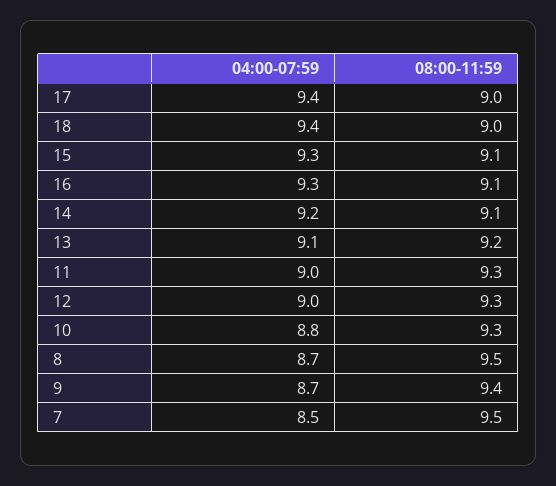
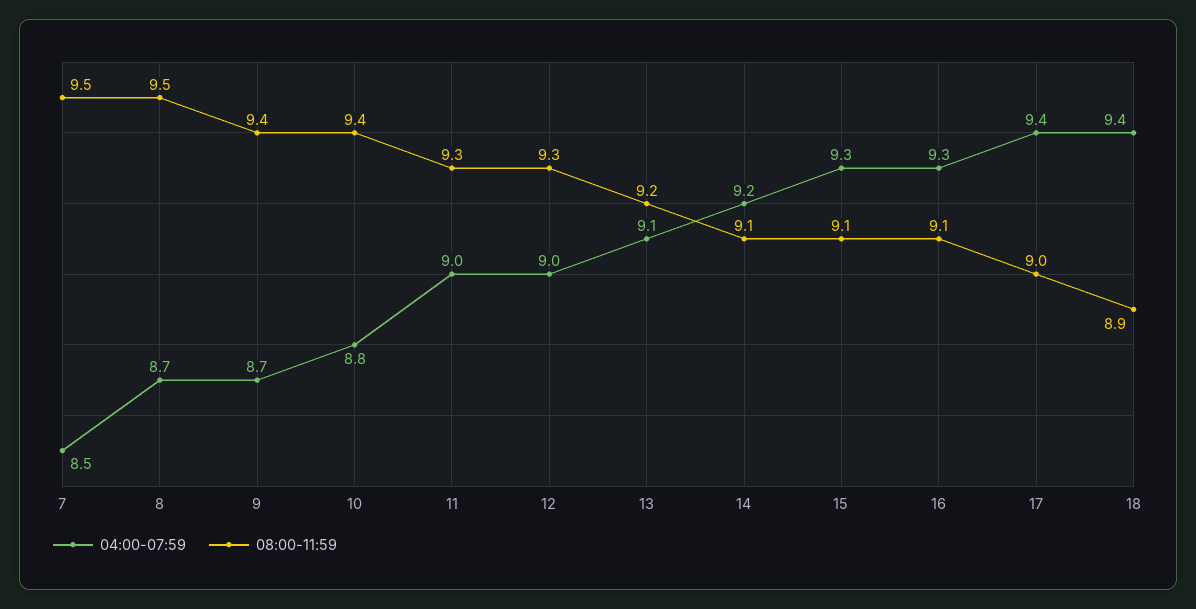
08:00-11:59, 18: 9 -> 8.9
08:00-11:59, 10: 9.3 -> 9.4

